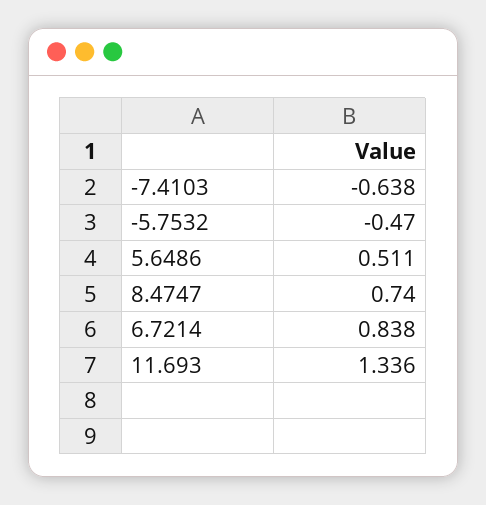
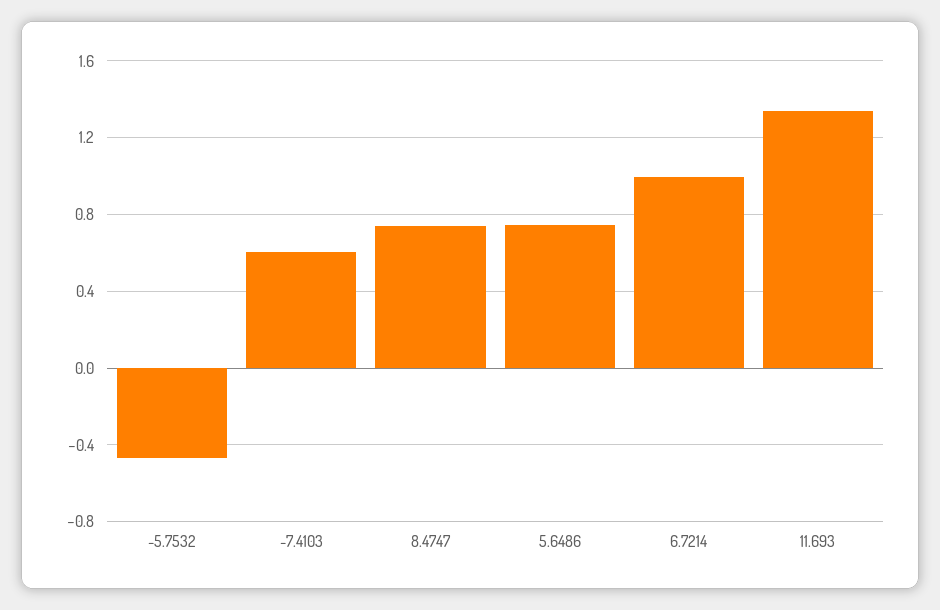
-7.4103: -0.638 -> 0.6
5.6486: 0.511 -> 0.75
6.7214: 0.838 -> 1

